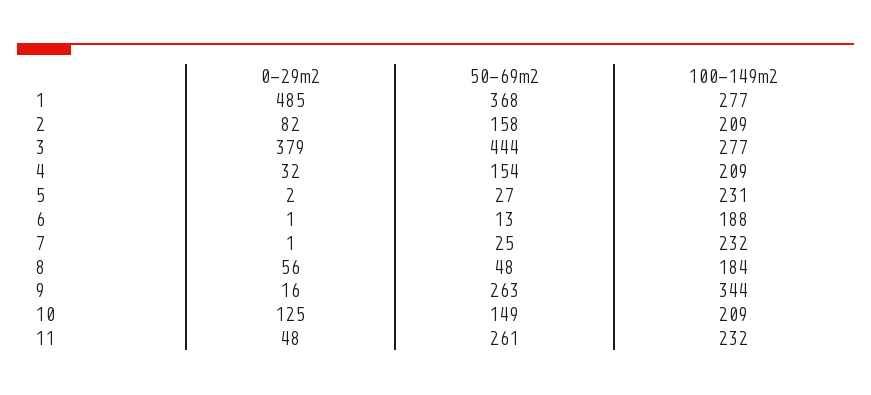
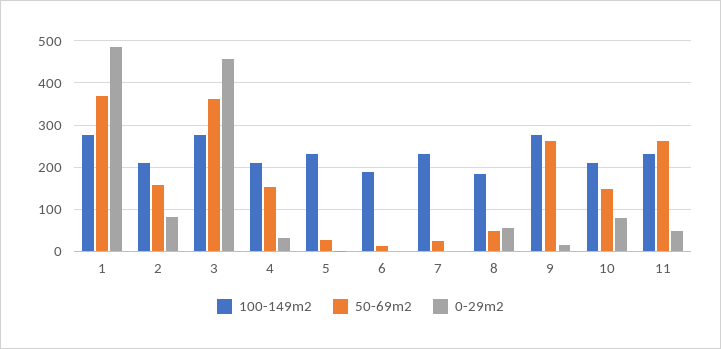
0-29m2, 3: 379 -> 460
50-69m2, 3: 444 -> 360
100-149m2, 9: 344 -> 280
0-29m2, 10: 125 -> 80

